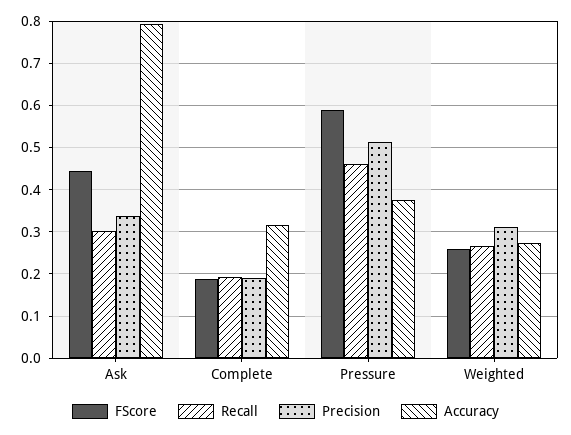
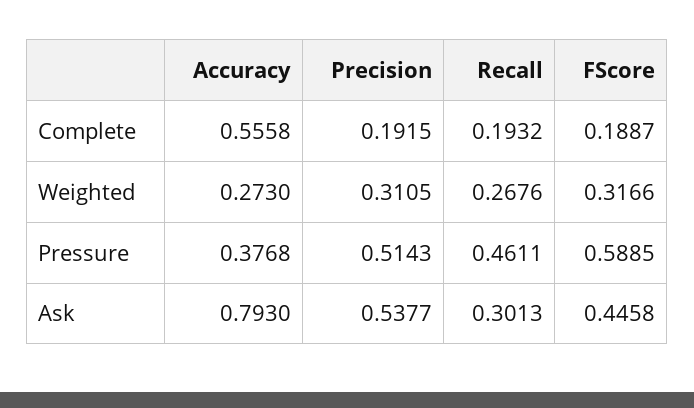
Precision, Ask: 0.34 -> 0.5377
Accuracy, Complete: 0.32 -> 0.5558
FScore, Weighted: 0.26 -> 0.3166

